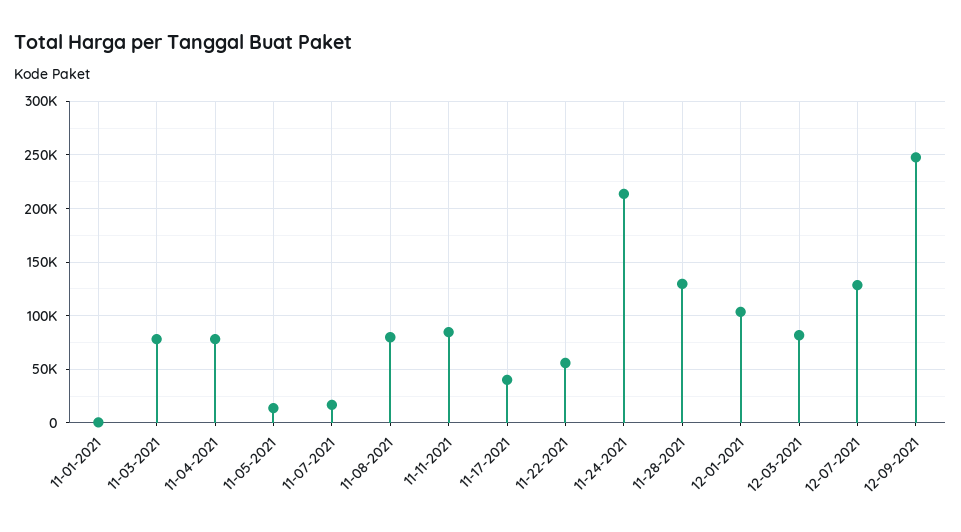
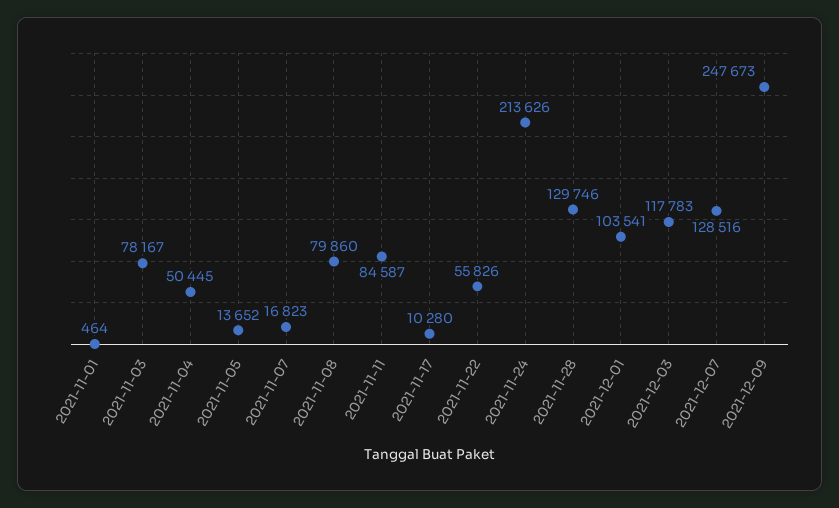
11-04-2021: 80000 -> 50445
11-17-2021: 40000 -> 10280
12-03-2021: 80000 -> 117783

